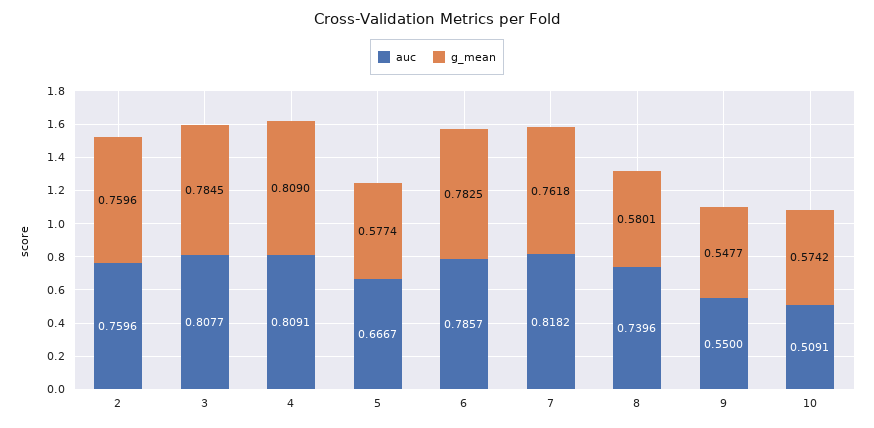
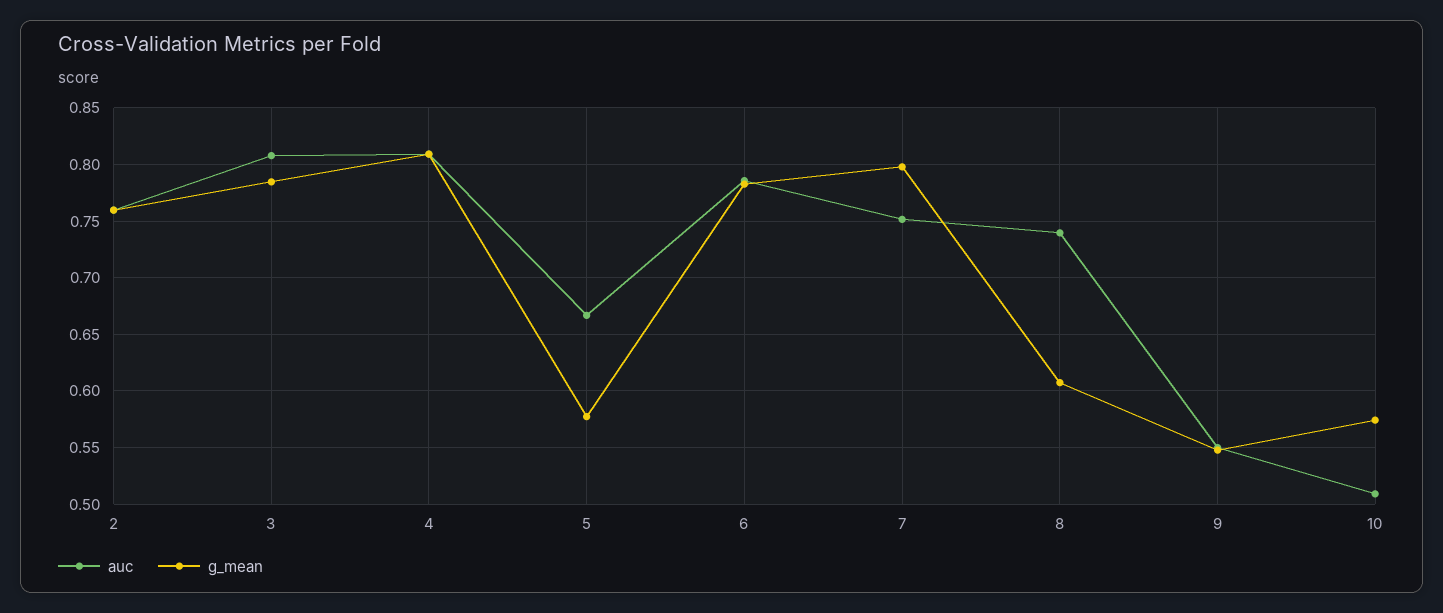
auc, 7: 0.8182 -> 0.75
g_mean, 7: 0.7618 -> 0.8
g_mean, 8: 0.5801 -> 0.61

